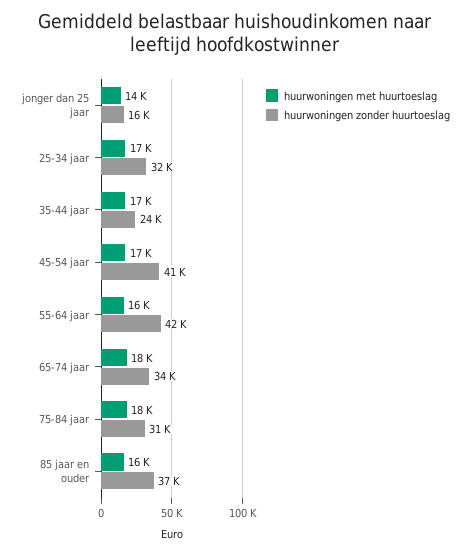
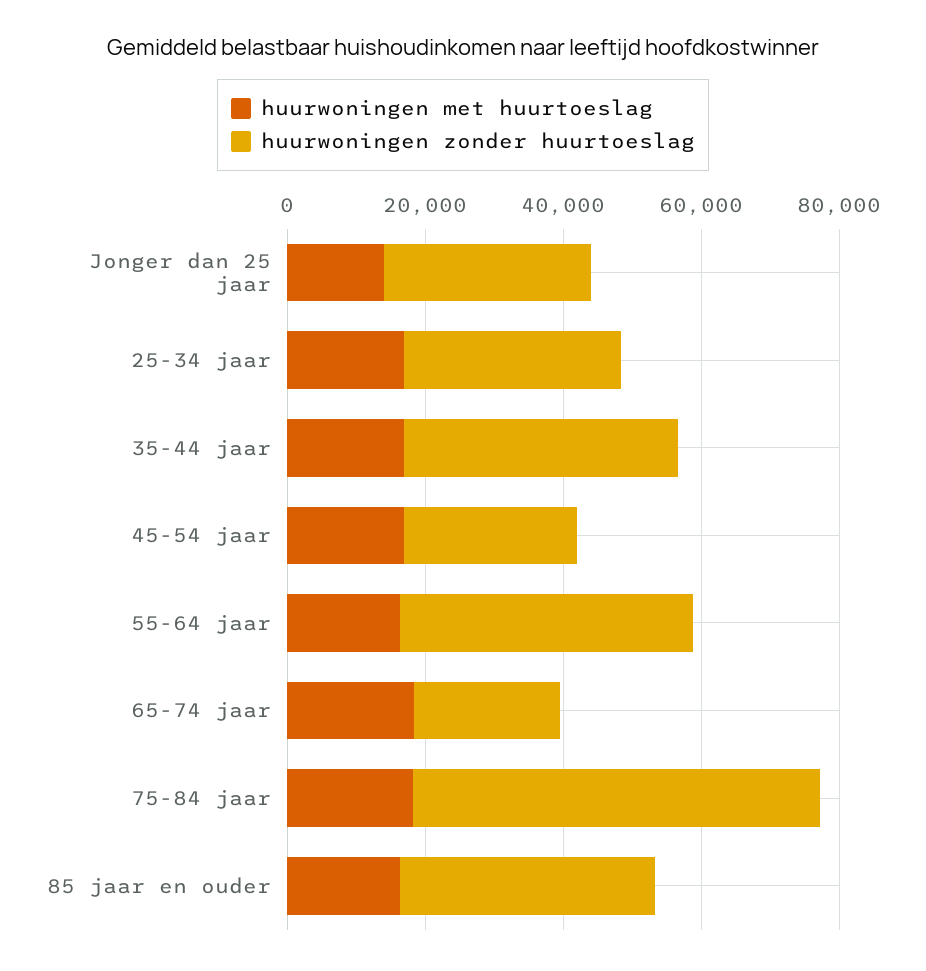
huurwoningen zonder huurtoeslag, jonger dan 25 jaar: 16000 -> 30000
huurwoningen zonder huurtoeslag, 35-44 jaar: 24000 -> 40000
huurwoningen zonder huurtoeslag, 45-54 jaar: 41000 -> 25000
huurwoningen zonder huurtoeslag, 65-74 jaar: 34000 -> 20000
huurwoningen zonder huurtoeslag, 75-84 jaar: 31000 -> 60000

